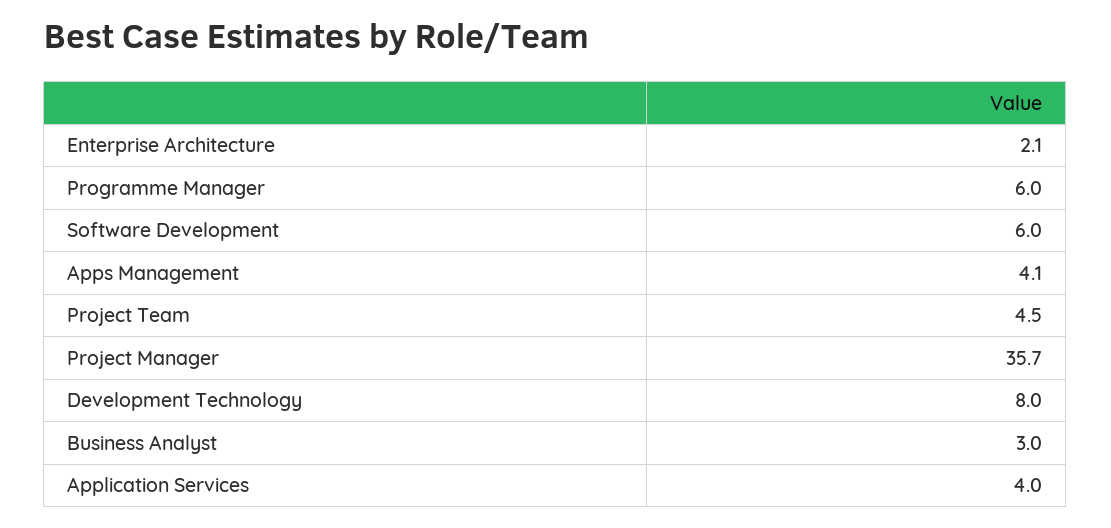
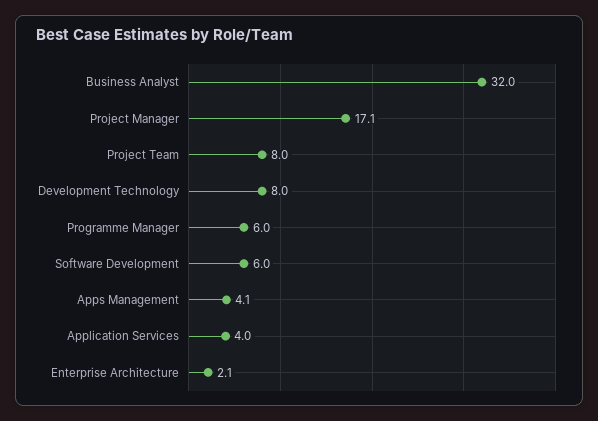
Project Team: 4.5 -> 8
Project Manager: 35.7 -> 17.1
Business Analyst: 3 -> 32

